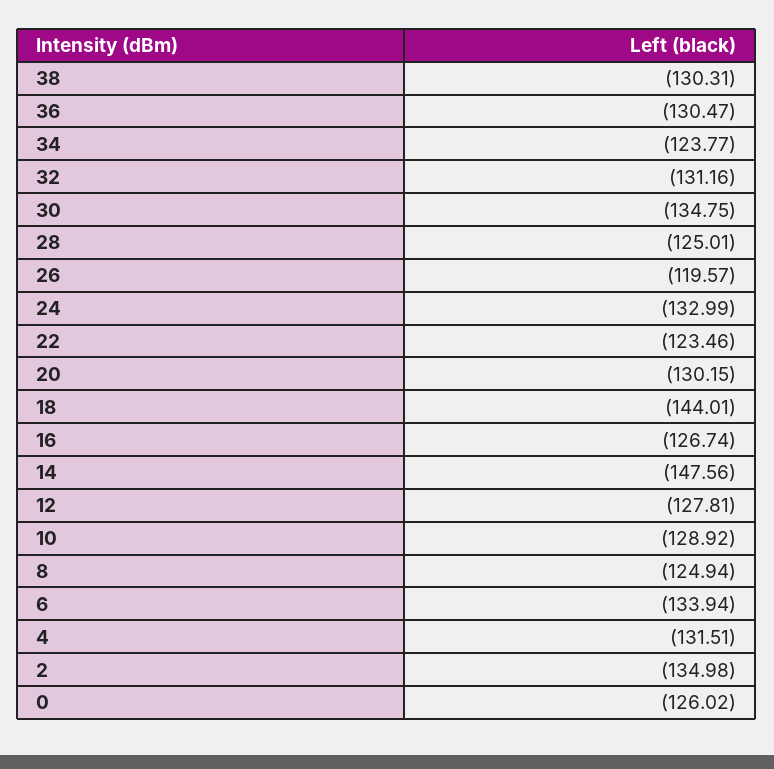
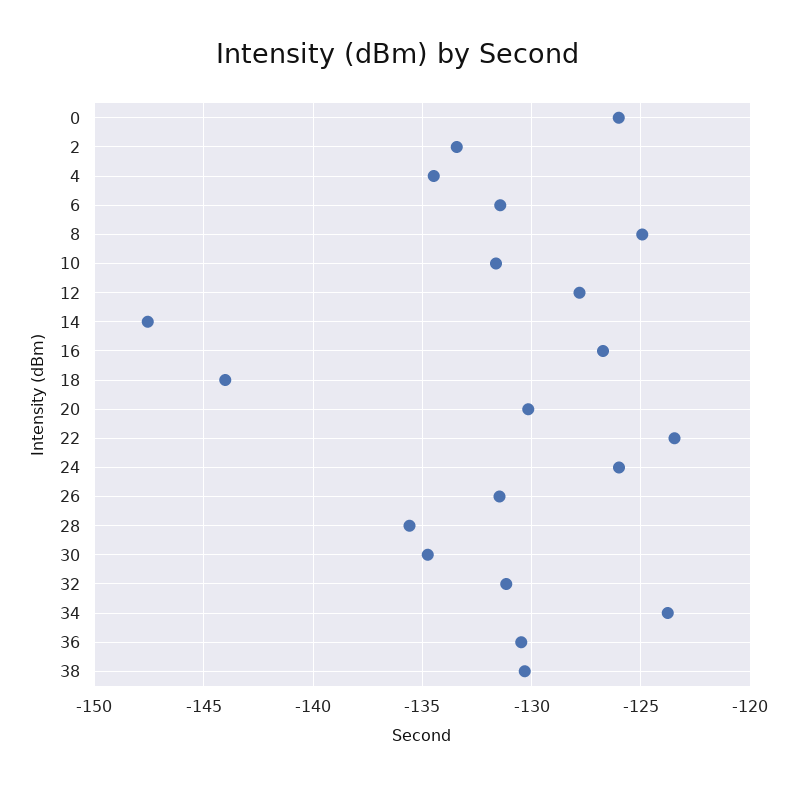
28: -125.01 -> -135.5
26: -119.57 -> -131.5
24: -132.99 -> -126
10: -128.92 -> -131.5
6: -133.94 -> -131.5
4: -131.51 -> -134.5
2: -134.98 -> -133.5

